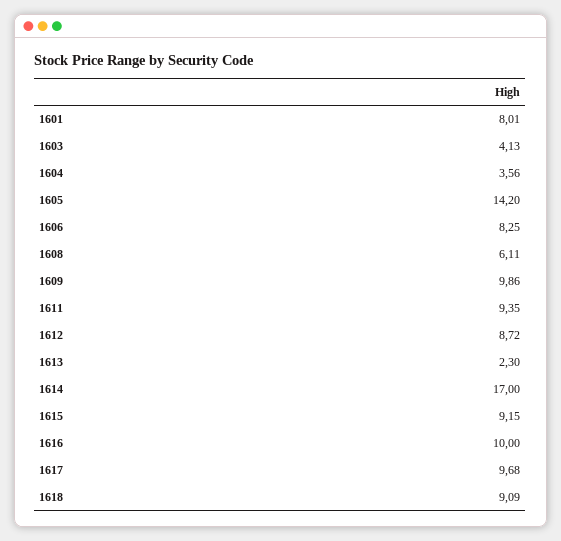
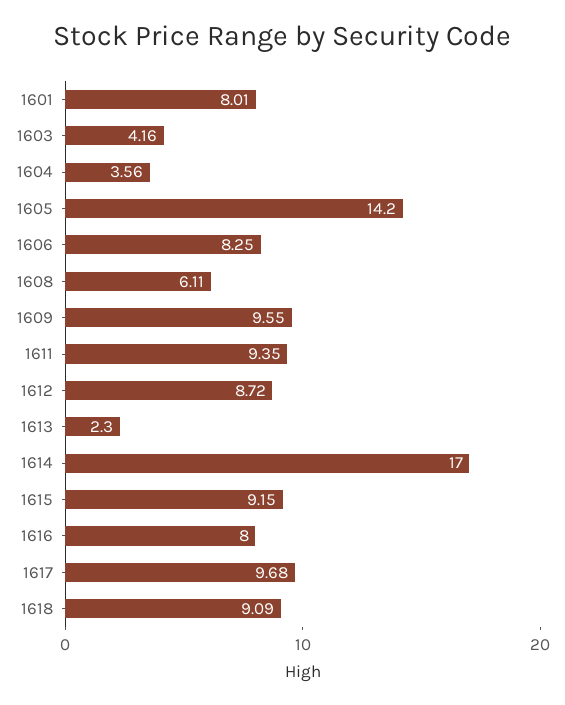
1603: 4.13 -> 4.16
1609: 9.86 -> 9.55
1616: 10 -> 8

